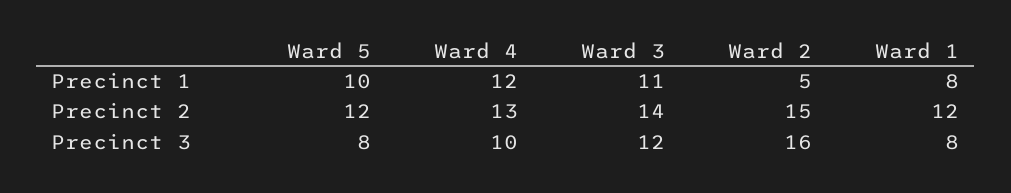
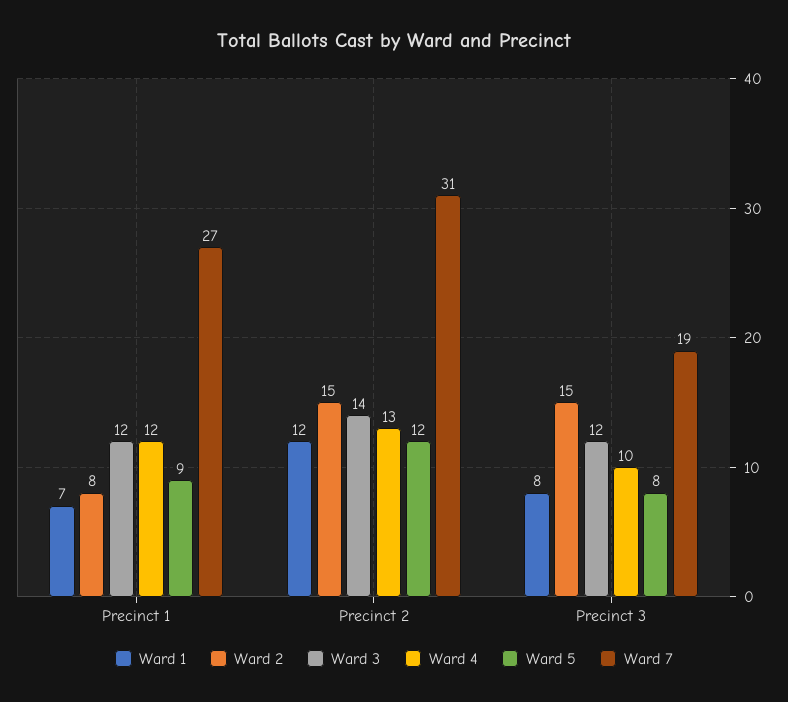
Ward 5, Precinct 1: 10 -> 9
Ward 3, Precinct 1: 11 -> 12
Ward 2, Precinct 1: 5 -> 8
Ward 1, Precinct 1: 8 -> 7
Ward 2, Precinct 3: 16 -> 15
Ward 7, Precinct 1: none -> 27
Ward 7, Precinct 2: none -> 31
Ward 7, Precinct 3: none -> 19

